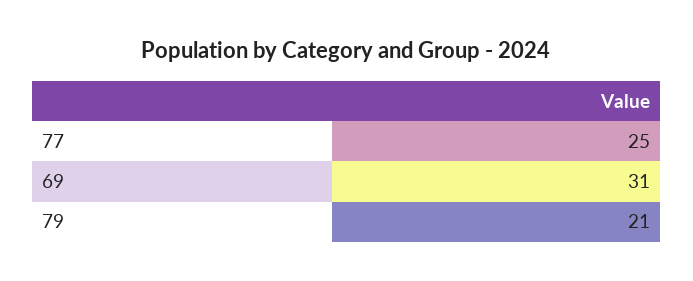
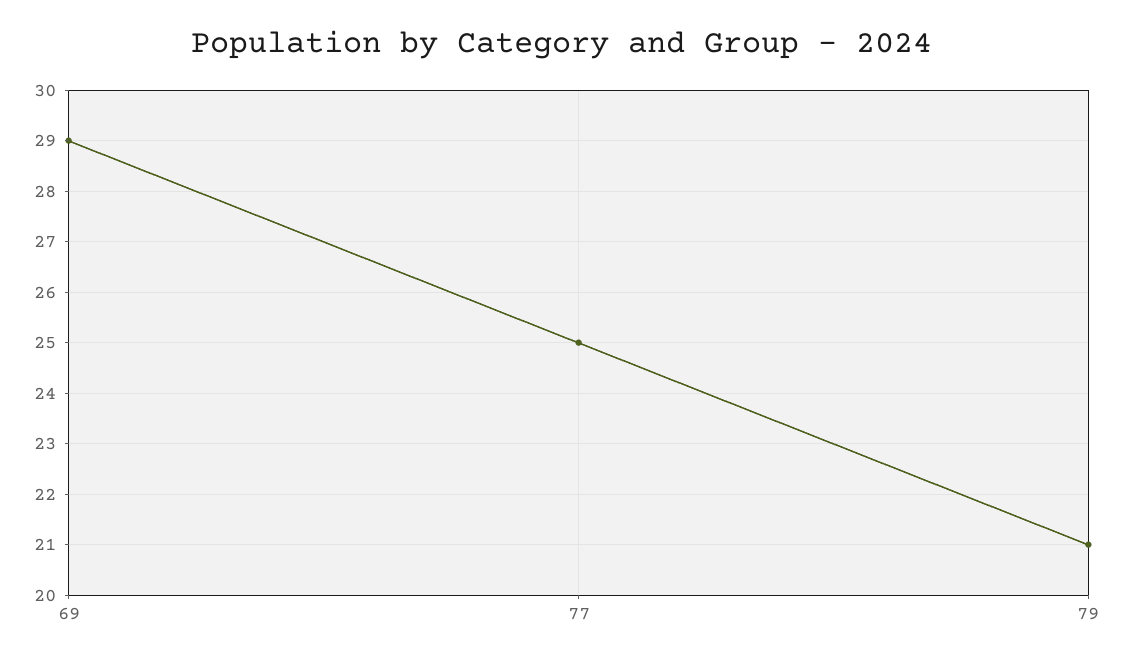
69: 31 -> 29

